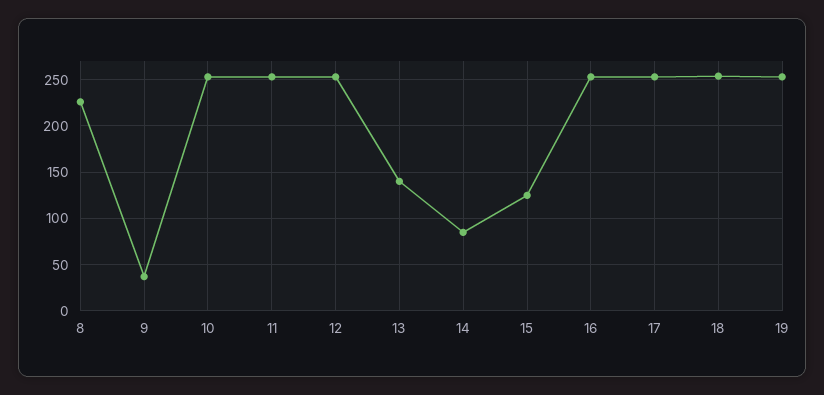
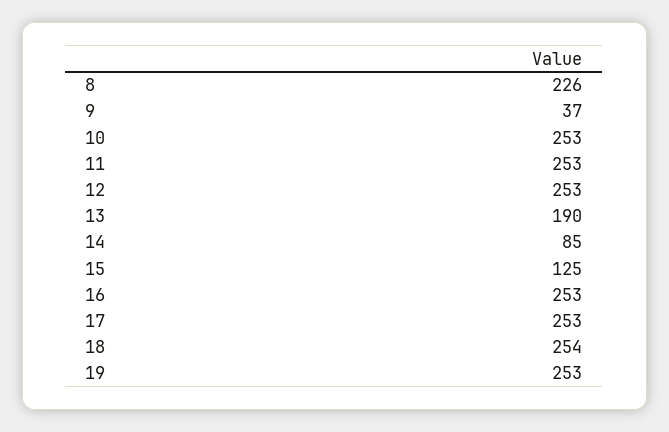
13: 140 -> 190

